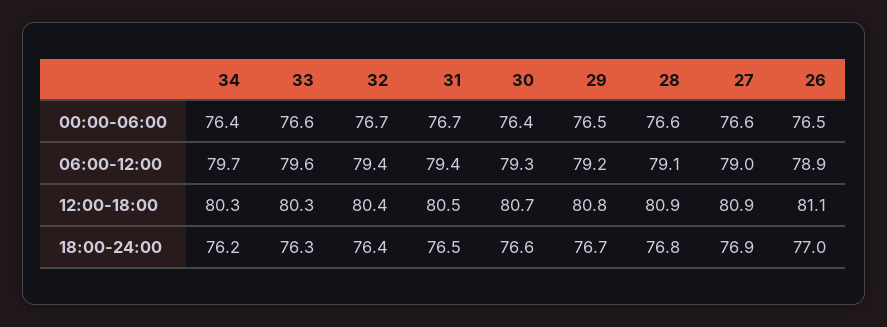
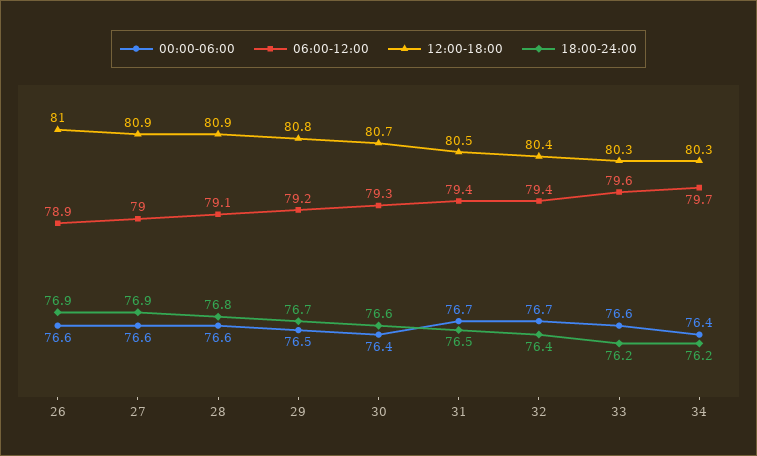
00:00-06:00, 26: 76.5 -> 76.6
12:00-18:00, 26: 81.1 -> 81
18:00-24:00, 33: 76.3 -> 76.2
18:00-24:00, 26: 77 -> 76.9

